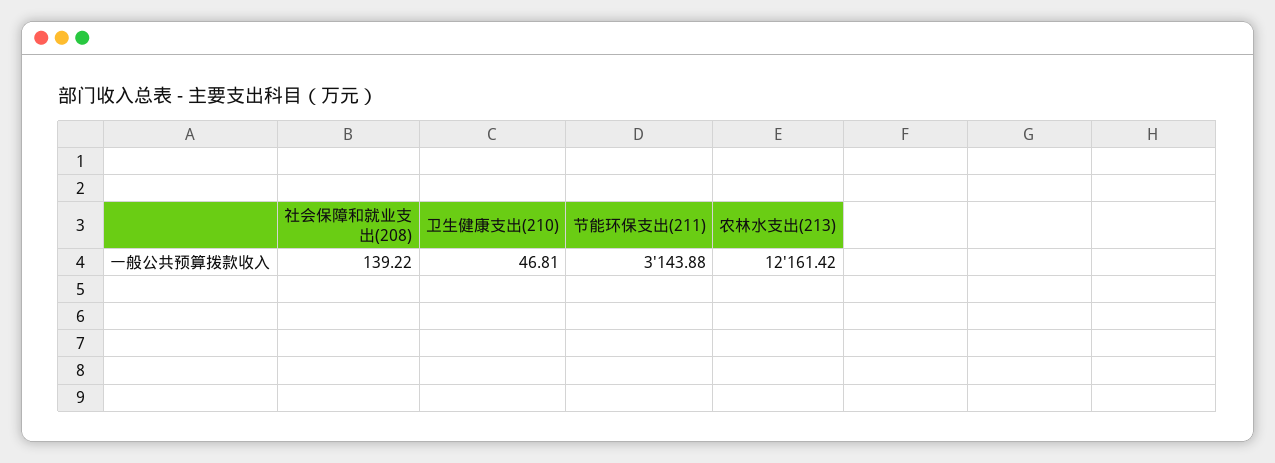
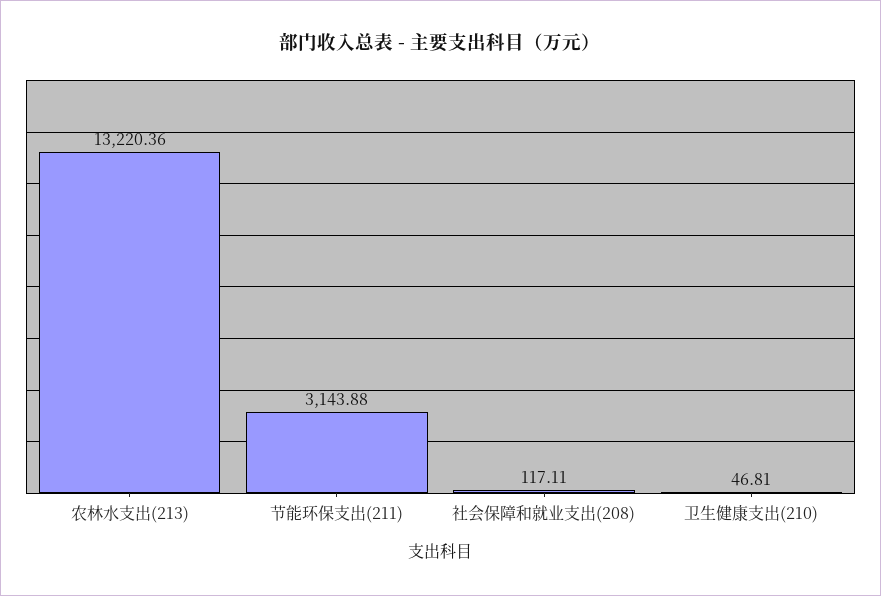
社会保障和就业支出(208): 139.22 -> 117.11
农林水支出(213): 12161.42 -> 13220.36

